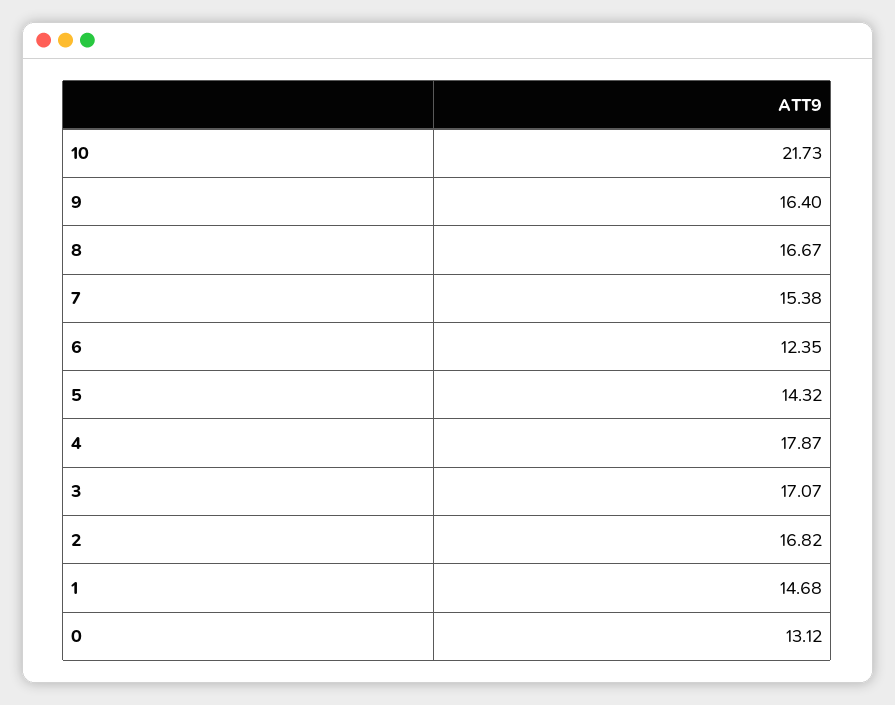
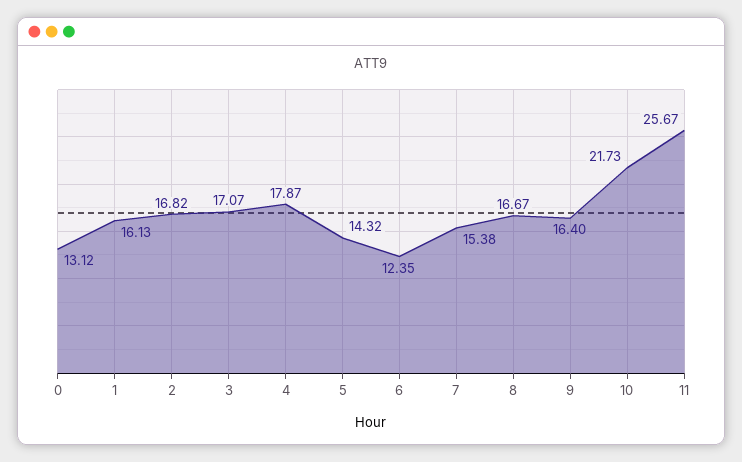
1: 14.68 -> 16.13
11: none -> 25.67

